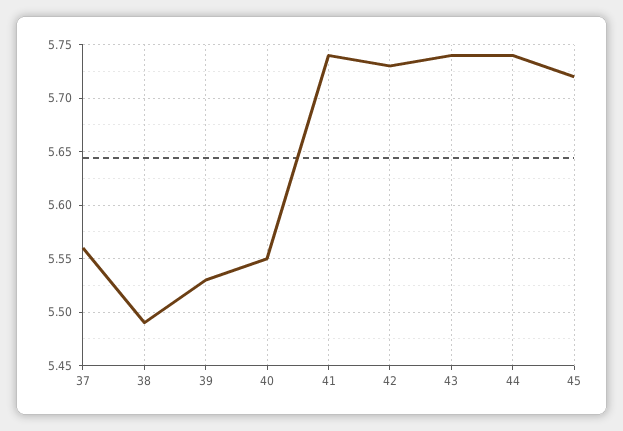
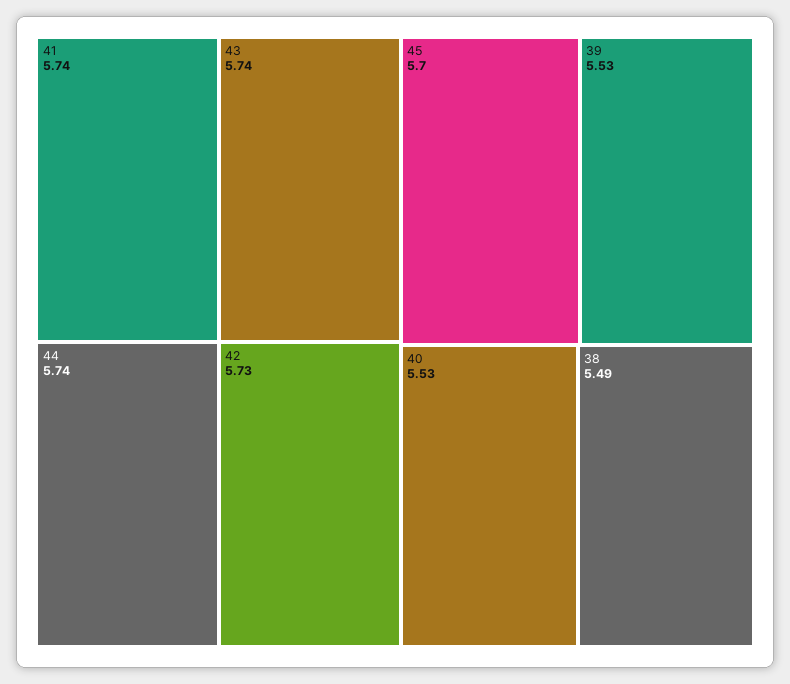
37: 5.56 -> none
40: 5.55 -> 5.53
45: 5.72 -> 5.7

